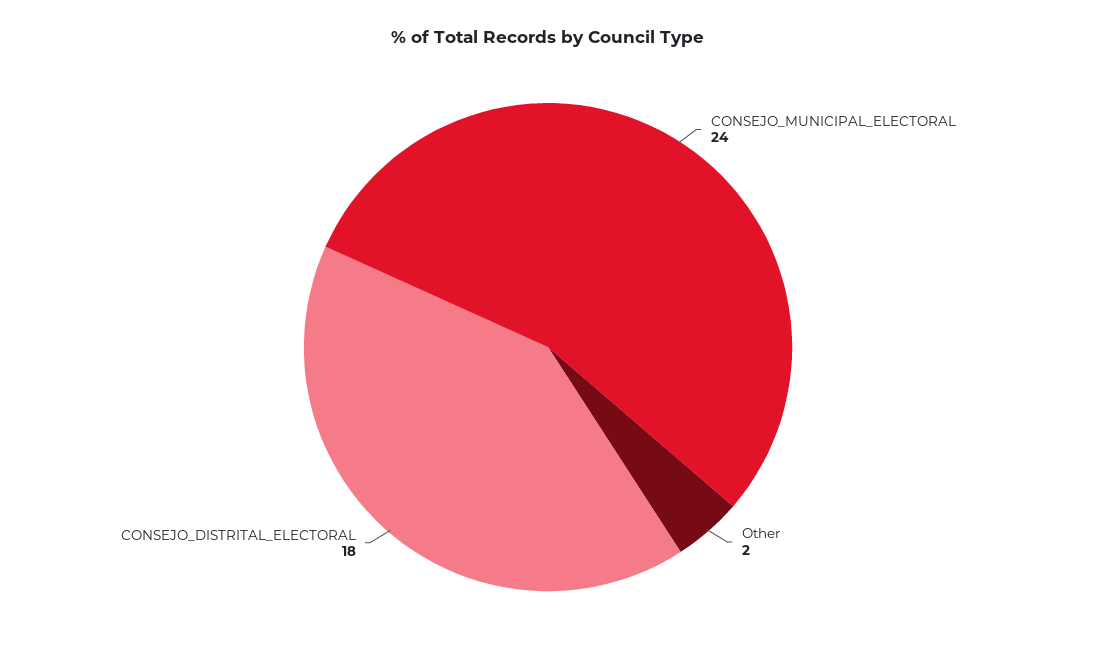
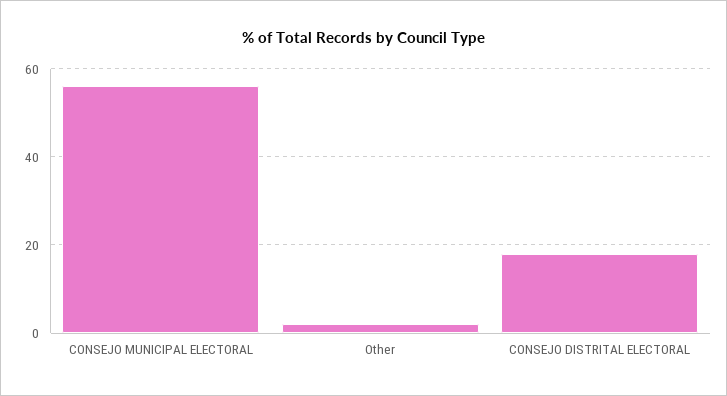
CONSEJO_MUNICIPAL_ELECTORAL: 24 -> 55

